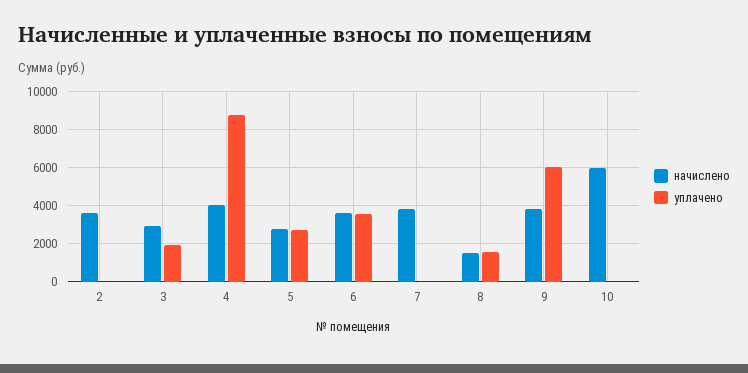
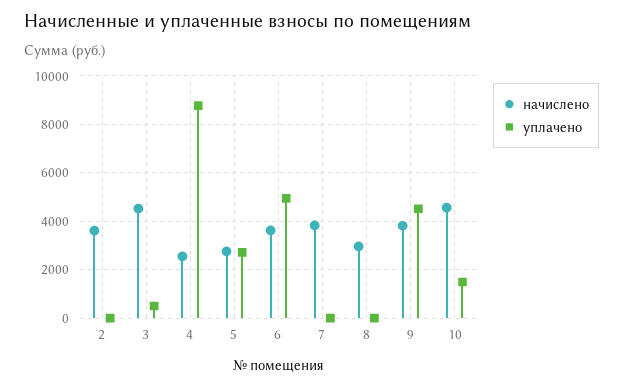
начислено, 3: 3000 -> 4500
уплачено, 3: 2000 -> 500
начислено, 4: 4000 -> 2500
уплачено, 6: 3500 -> 5000
начислено, 8: 1500 -> 3000
уплачено, 8: 1500 -> 0
уплачено, 9: 6000 -> 4500
начислено, 10: 6000 -> 4500
уплачено, 10: 0 -> 1500

